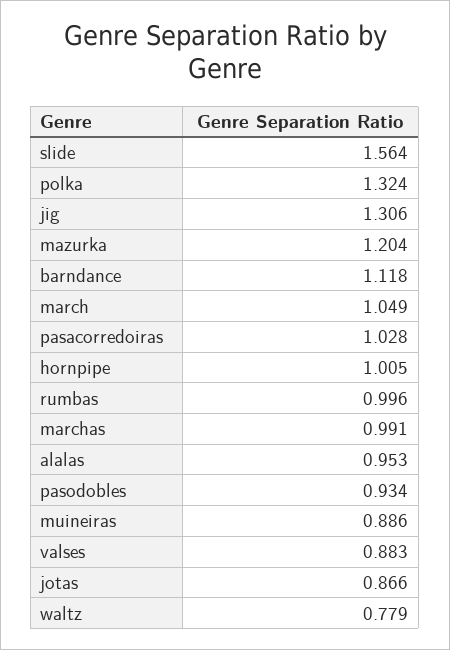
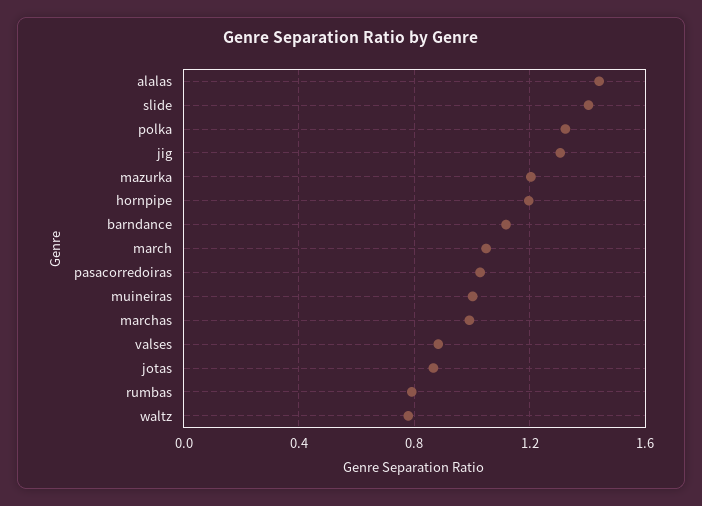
slide: 1.564 -> 1.4
hornpipe: 1.005 -> 1.2
rumbas: 0.996 -> 0.8
alalas: 0.953 -> 1.45
pasodobles: 0.934 -> none
muineiras: 0.886 -> 1

